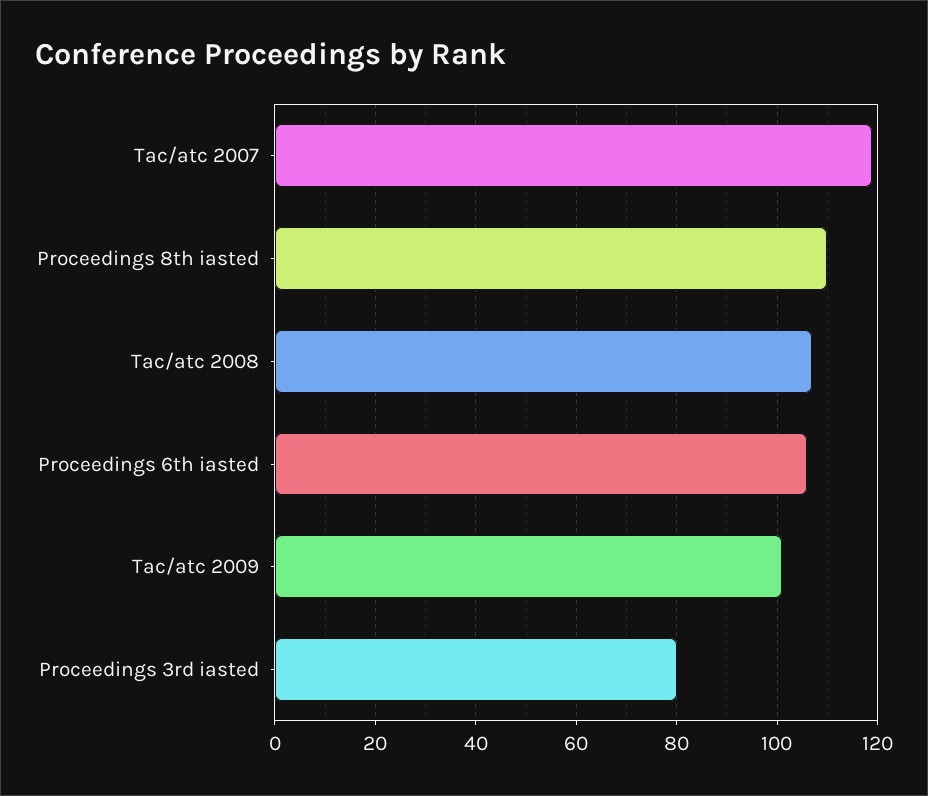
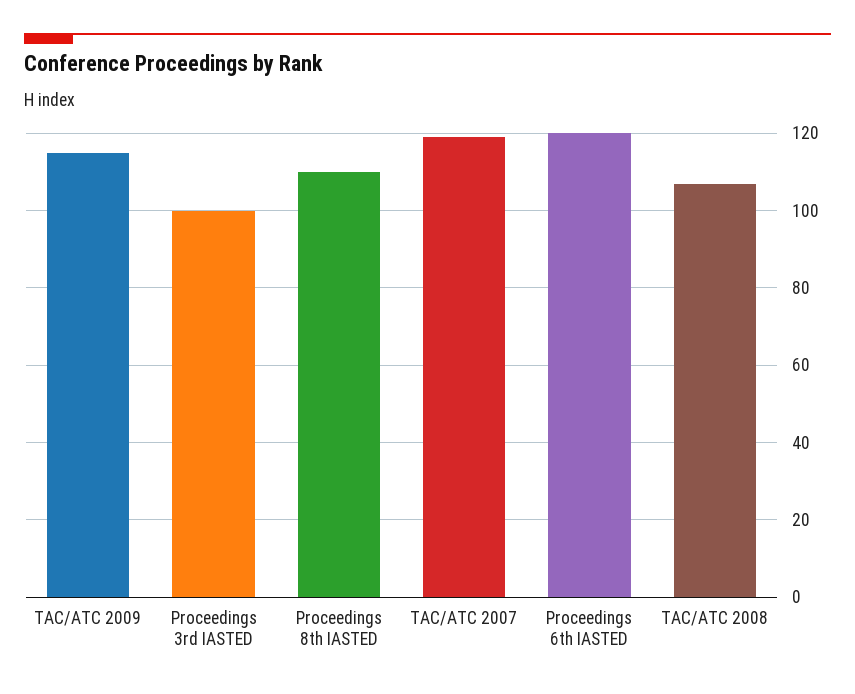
Proceedings 6th iasted: 105 -> 120
Tac/atc 2009: 100 -> 115
Proceedings 3rd iasted: 80 -> 100

